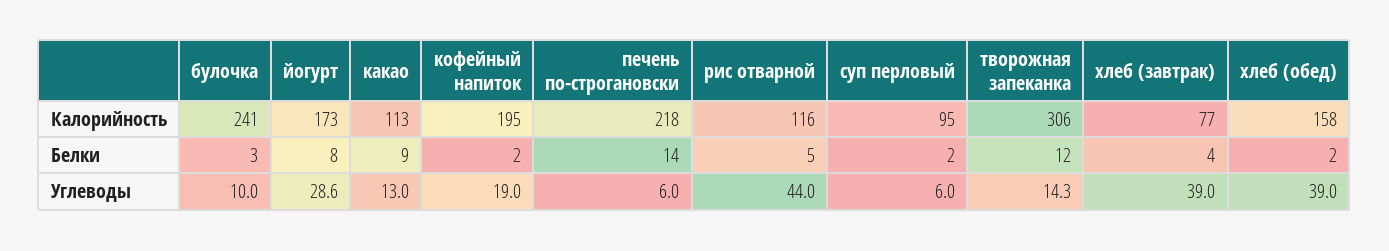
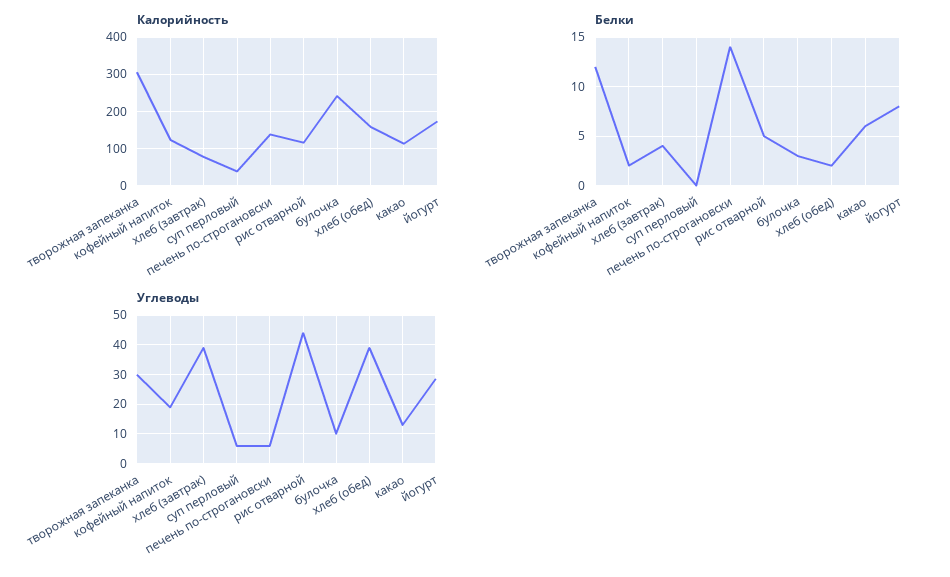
Калорийность, кофейный напиток: 195 -> 120
Калорийность, печень по-строгановски: 218 -> 140
Калорийность, суп перловый: 95 -> 40
Белки, какао: 9 -> 6
Белки, суп перловый: 2 -> 0
Углеводы, творожная запеканка: 14.3 -> 30

